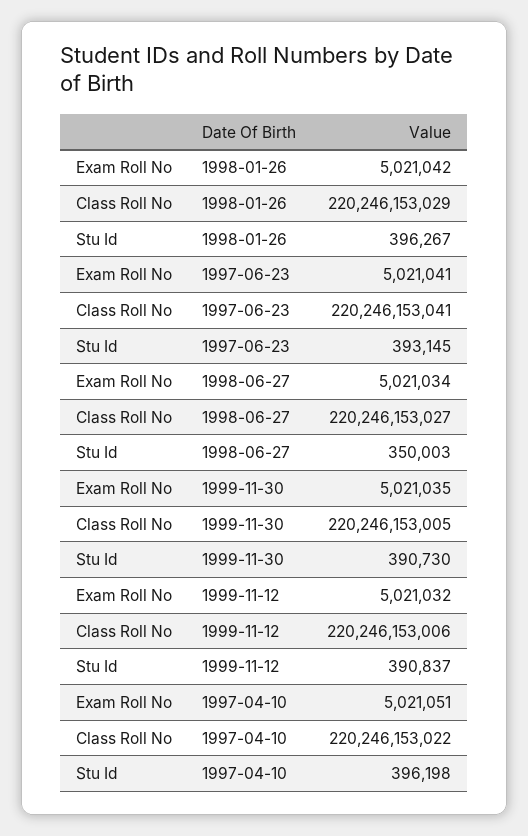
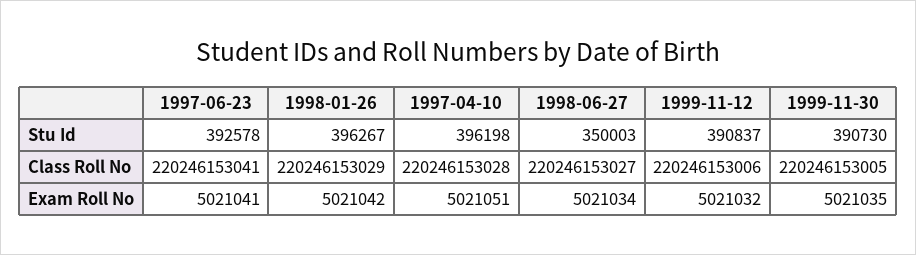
Stu Id, 1997-06-23: 393145 -> 392578
Class Roll No, 1997-04-10: 220246153022 -> 220246153028

